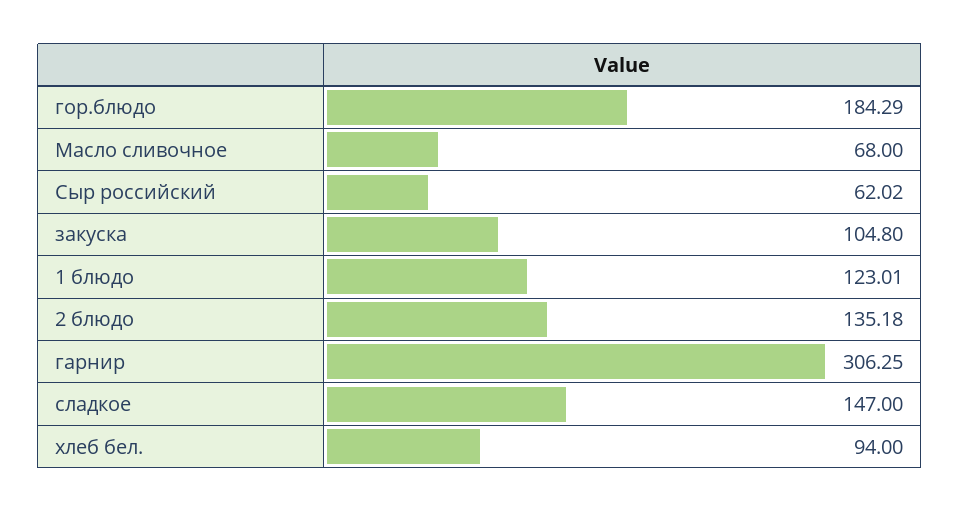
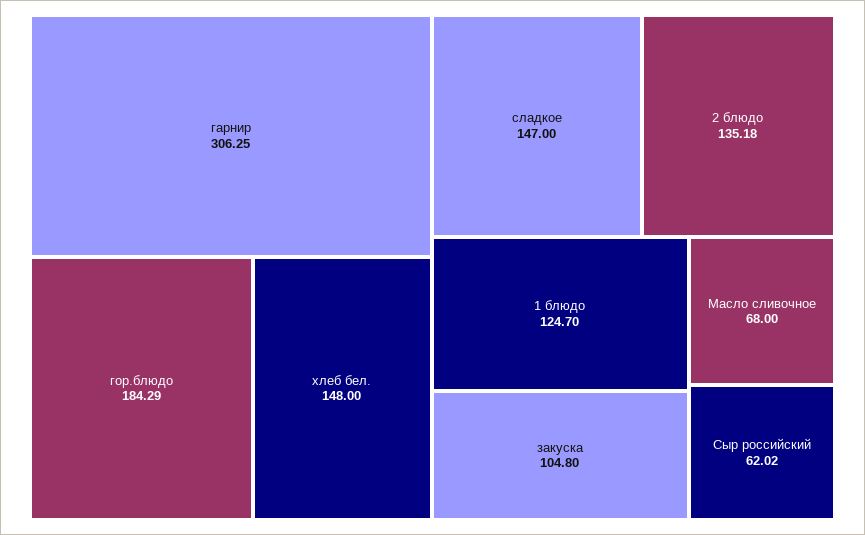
1 блюдо: 123.01 -> 124.7
хлеб бел.: 94 -> 148

